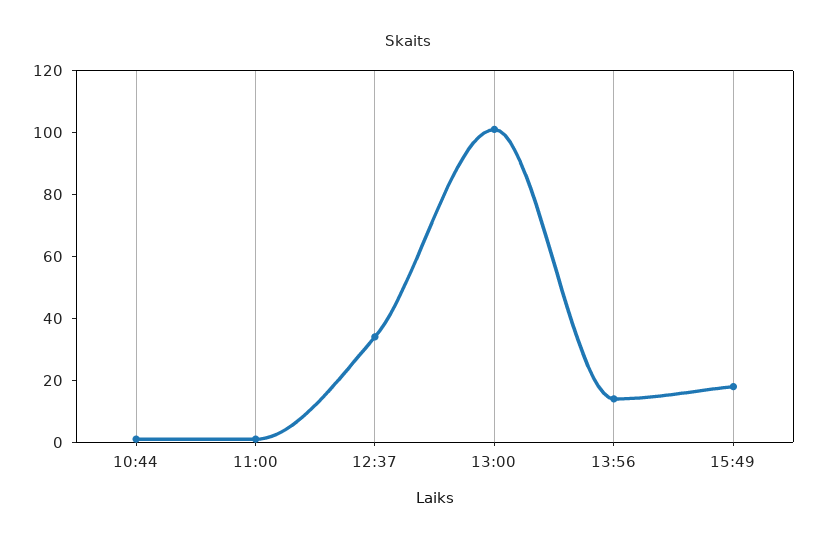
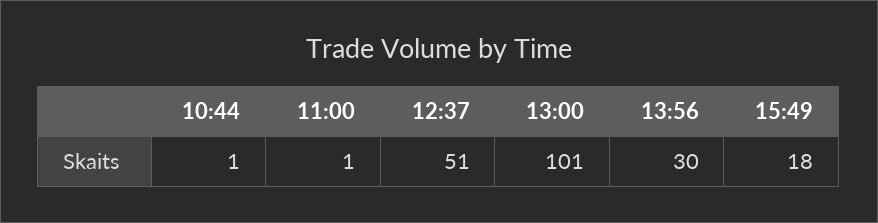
12:37: 35 -> 51
13:56: 15 -> 30

